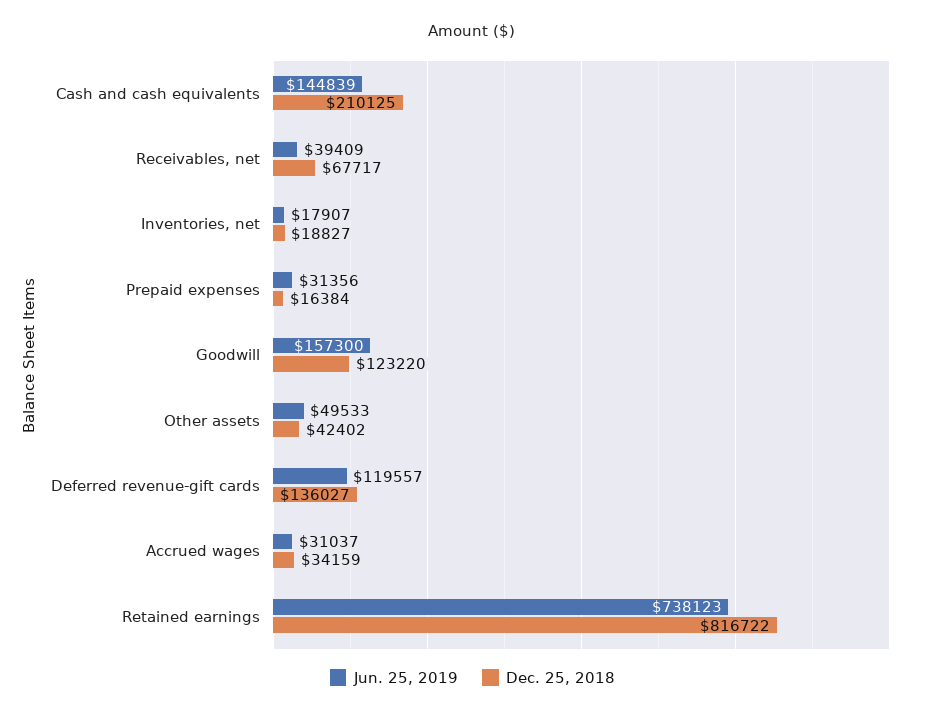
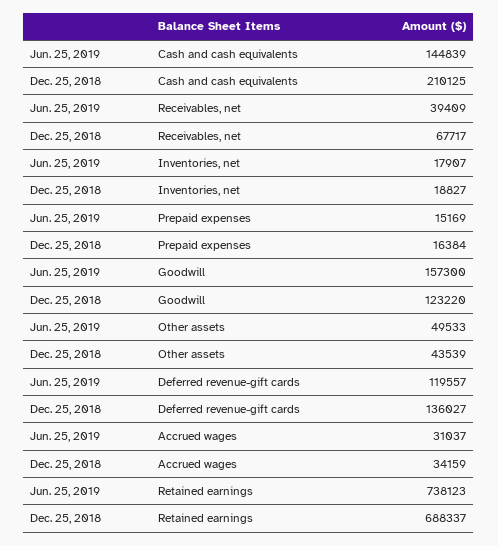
Jun. 25, 2019, Prepaid expenses: 31356 -> 15169
Dec. 25, 2018, Other assets: 42402 -> 43539
Dec. 25, 2018, Retained earnings: 816722 -> 688337

